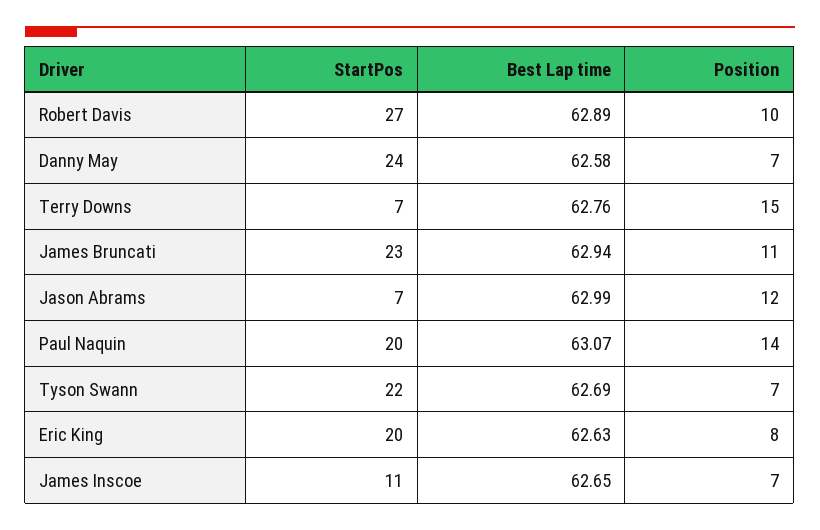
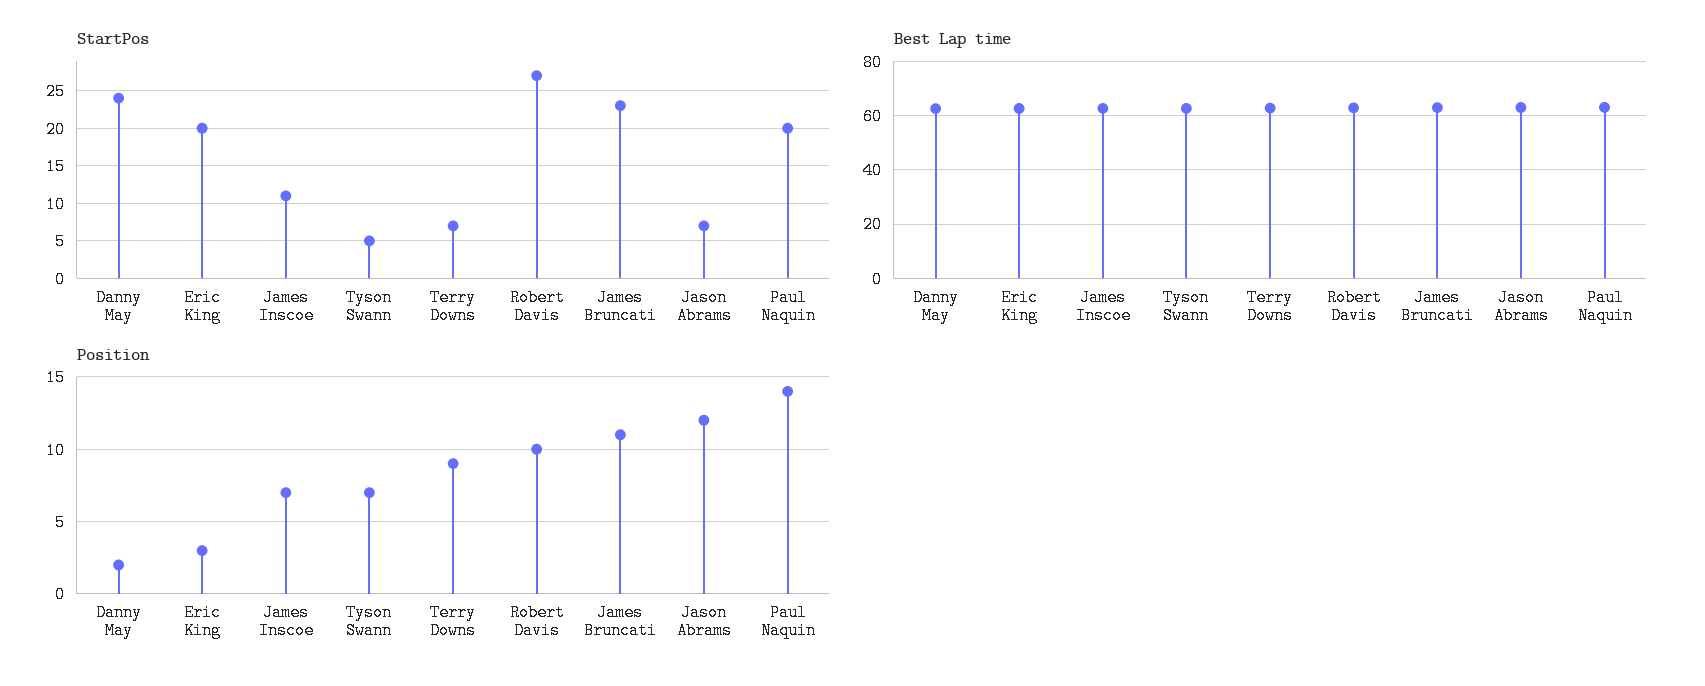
Position, Danny May: 7 -> 2
Position, Terry Downs: 15 -> 9
StartPos, Tyson Swann: 22 -> 5
Position, Eric King: 8 -> 3

